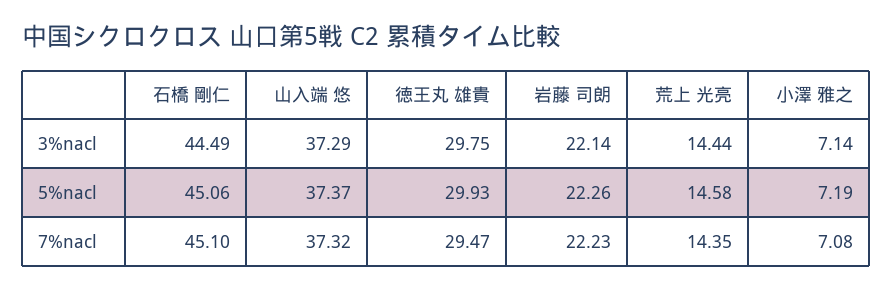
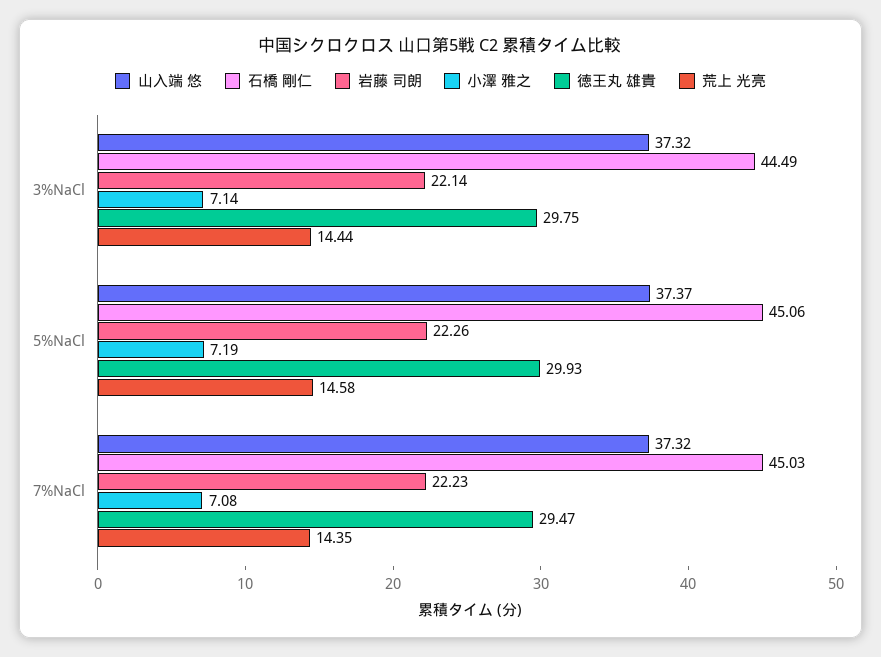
山入端 悠, 3%nacl: 37.29 -> 37.32
石橋 剛仁, 7%nacl: 45.1 -> 45.03

